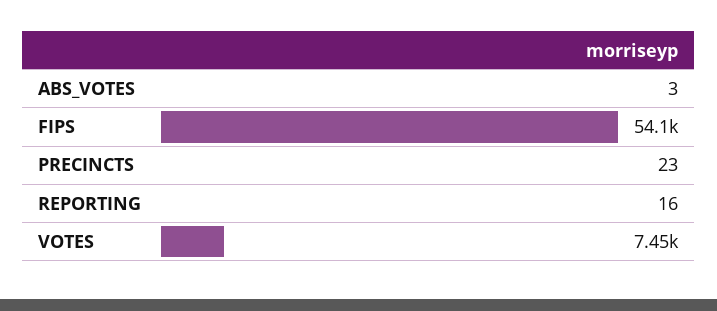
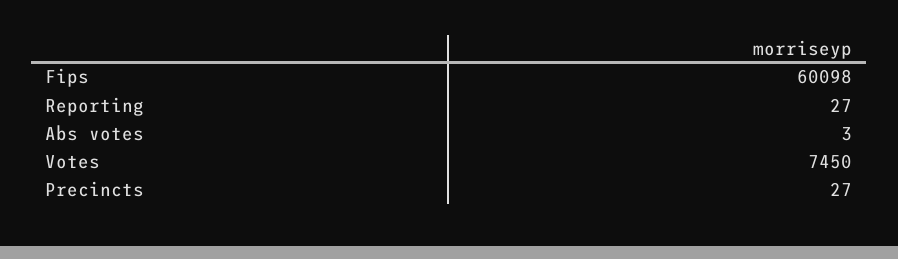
FIPS: 54100 -> 60098
PRECINCTS: 23 -> 27
REPORTING: 16 -> 27

